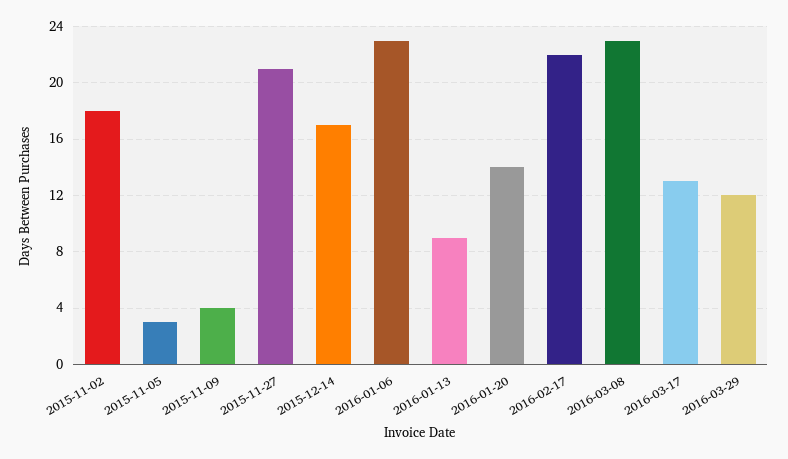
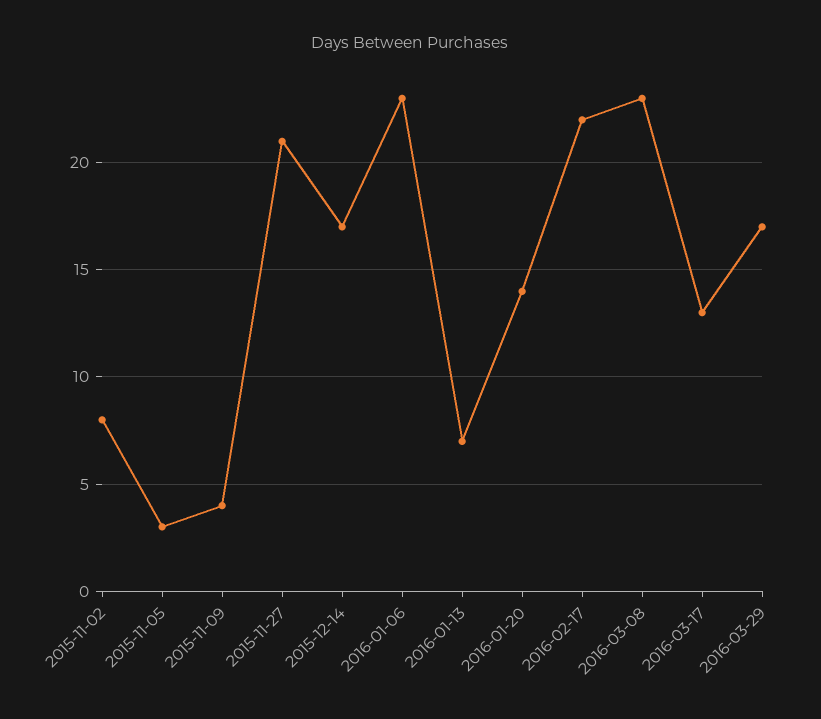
2015-11-02: 18 -> 8
2016-01-13: 9 -> 7
2016-03-29: 12 -> 17

